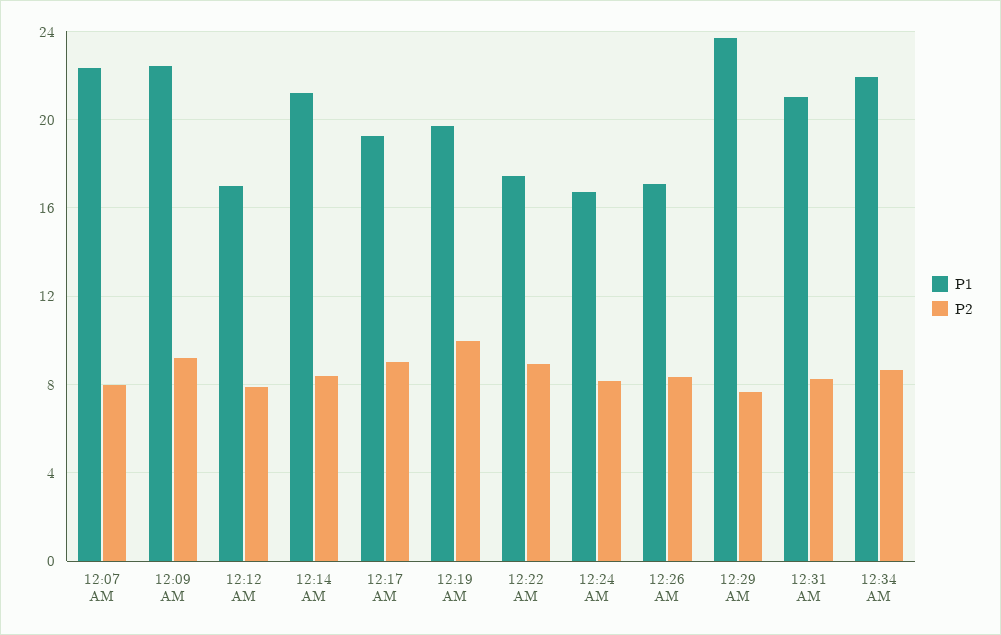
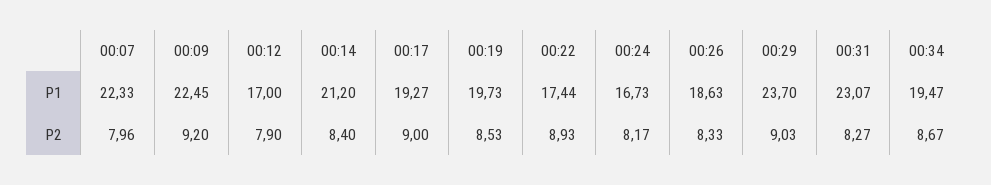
P2, 12:19 AM: 10 -> 8.53
P1, 12:26 AM: 17 -> 18.63
P2, 12:29 AM: 7.5 -> 9.03
P1, 12:31 AM: 21 -> 23.07
P1, 12:34 AM: 22 -> 19.47

